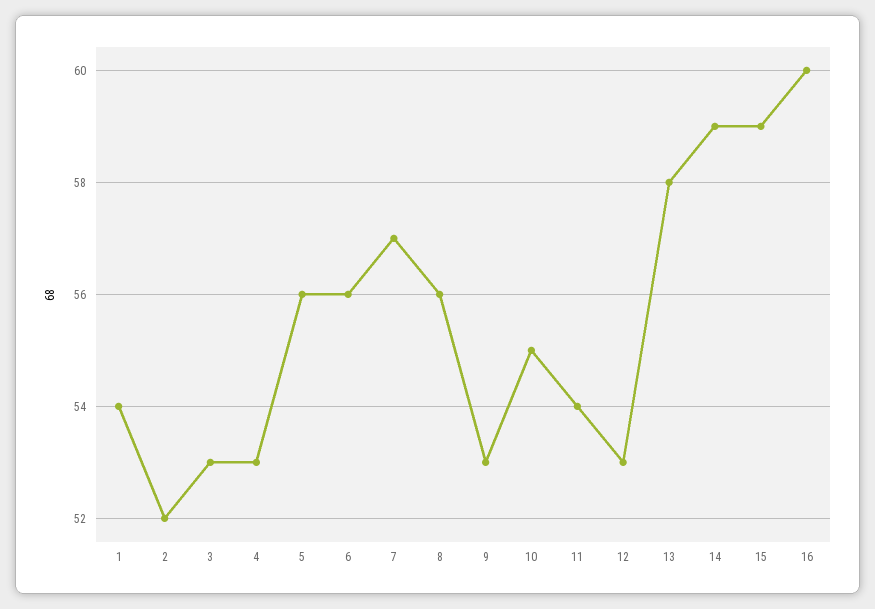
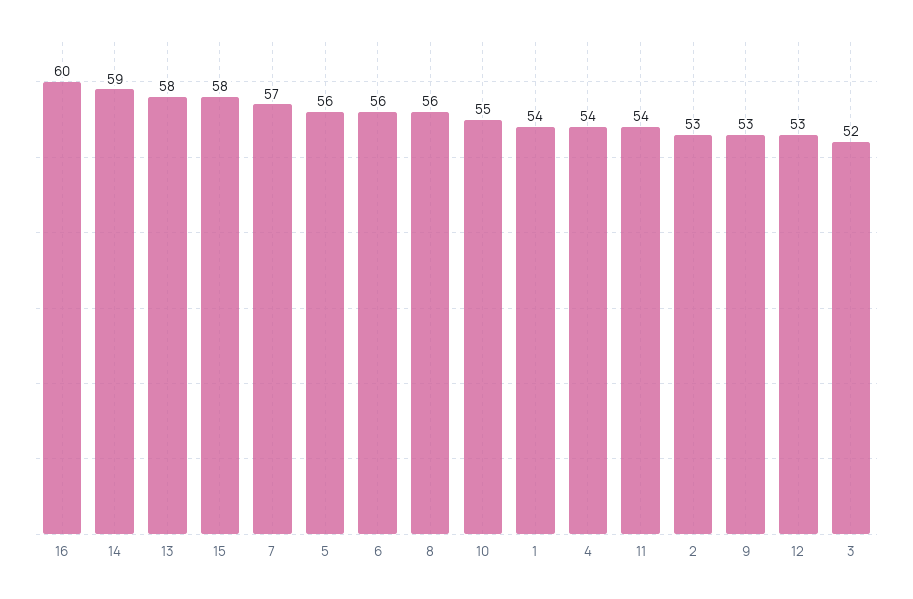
2: 52 -> 53
3: 53 -> 52
4: 53 -> 54
15: 59 -> 58

